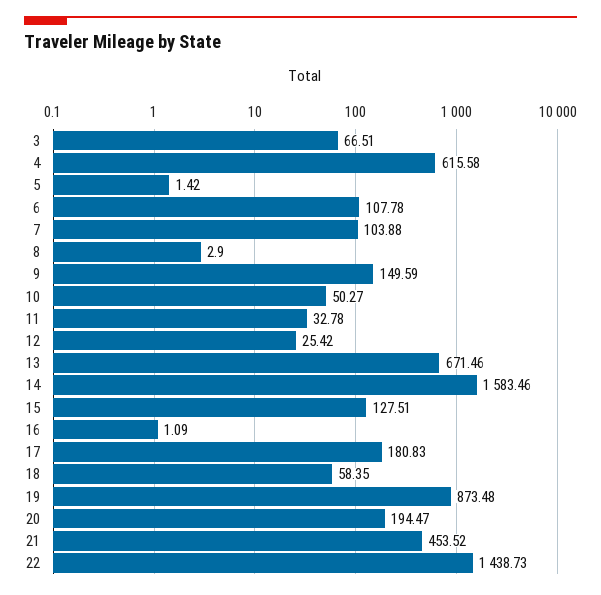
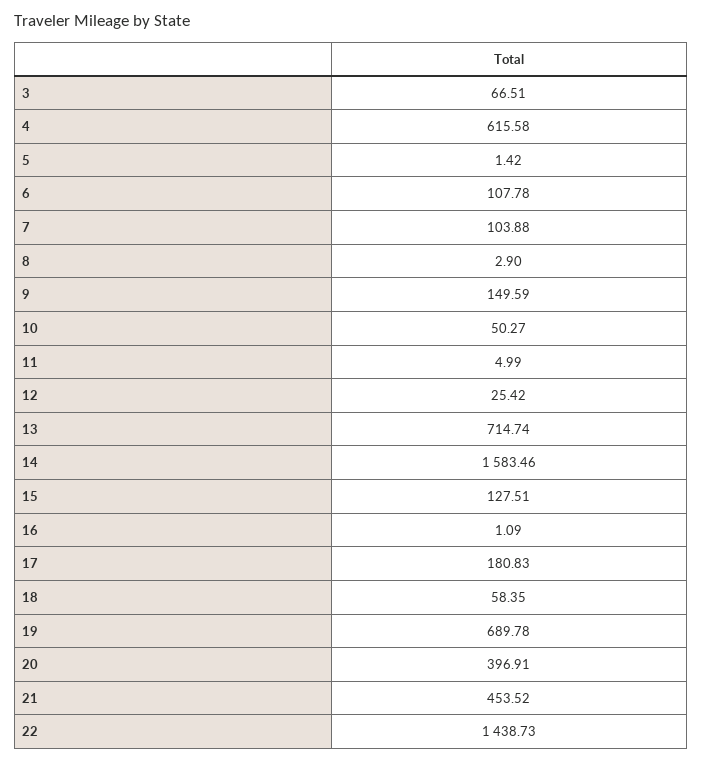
11: 32.78 -> 4.99
13: 671.46 -> 714.74
19: 873.48 -> 689.78
20: 194.47 -> 396.91

